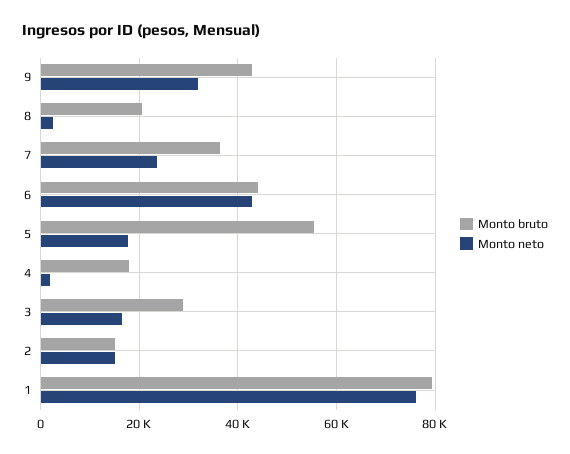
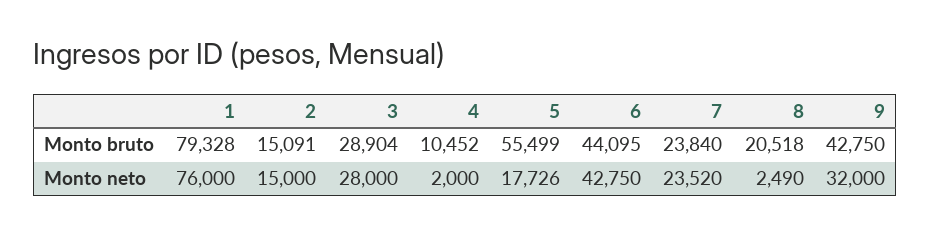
Monto bruto, 7: 36000 -> 23840
Monto bruto, 4: 18000 -> 10452
Monto neto, 3: 16000 -> 28000

